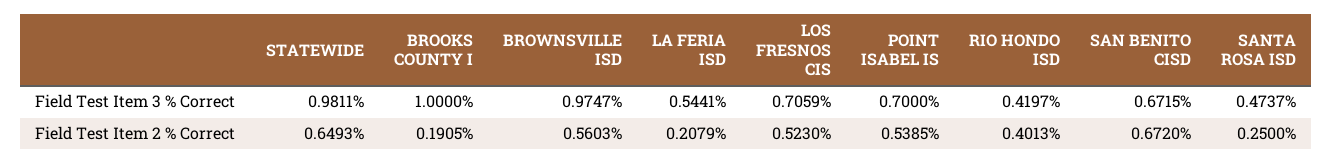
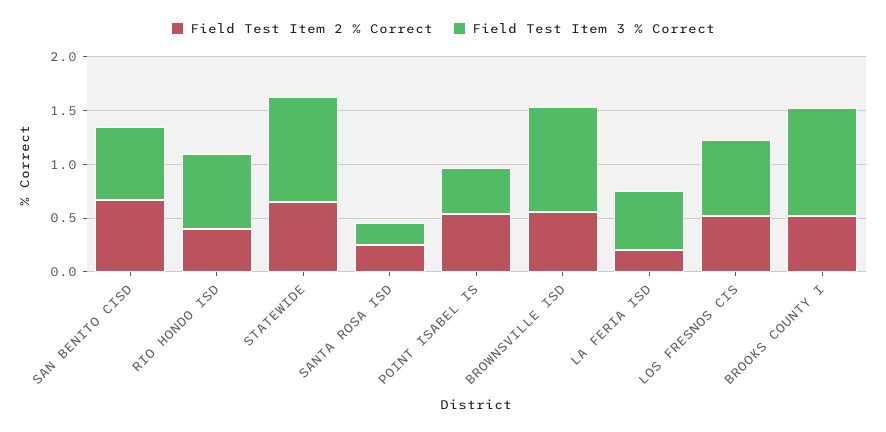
Field Test Item 3 % Correct, POINT ISABEL IS: 0.7 -> 0.4
Field Test Item 3 % Correct, RIO HONDO ISD: 0.4197 -> 0.7
Field Test Item 3 % Correct, SANTA ROSA ISD: 0.4737 -> 0.2
Field Test Item 2 % Correct, BROOKS COUNTY I: 0.1905 -> 0.5

